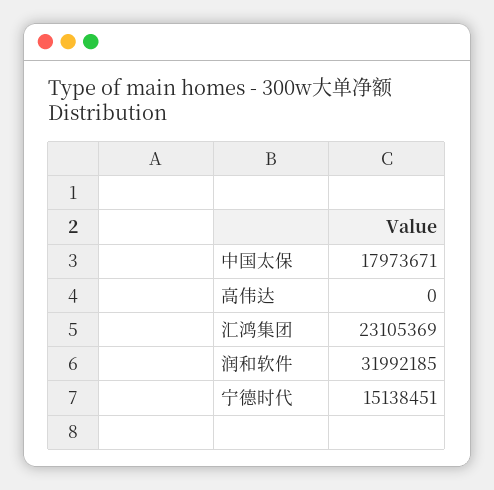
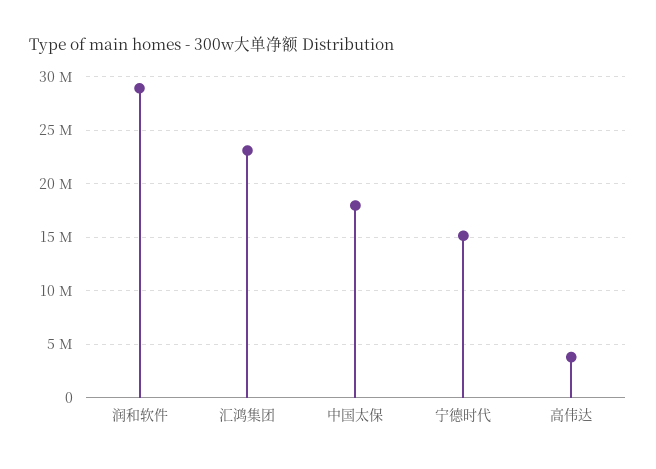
高伟达: 0 -> 4000000
润和软件: 31992185 -> 29000000

